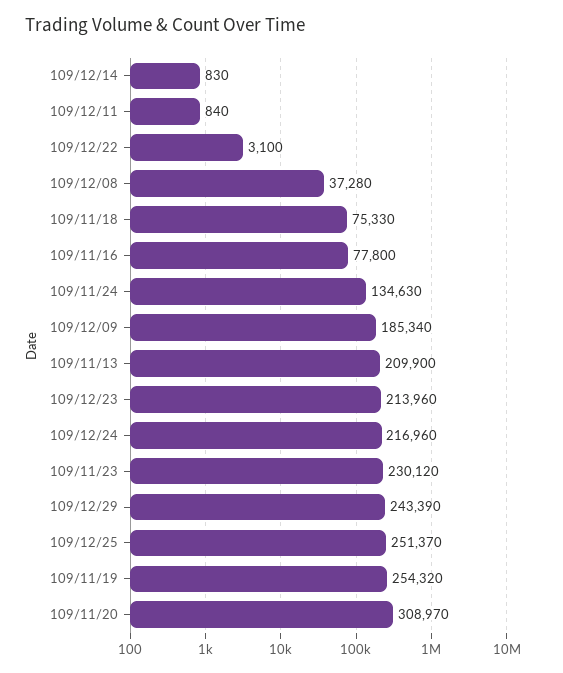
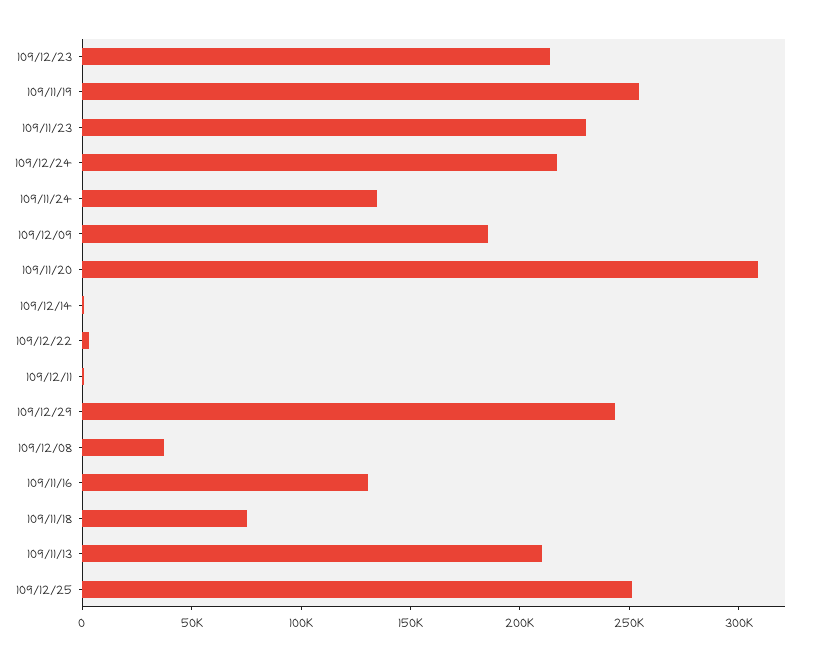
109/11/16: 77800 -> 130000

